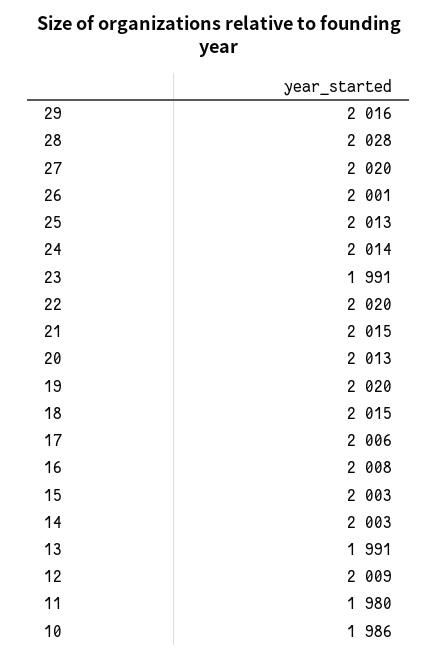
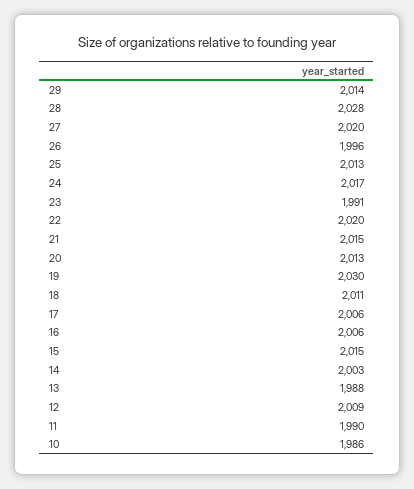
29: 2016 -> 2014
26: 2001 -> 1996
24: 2014 -> 2017
19: 2020 -> 2030
18: 2015 -> 2011
16: 2008 -> 2006
15: 2003 -> 2015
13: 1991 -> 1988
11: 1980 -> 1990

